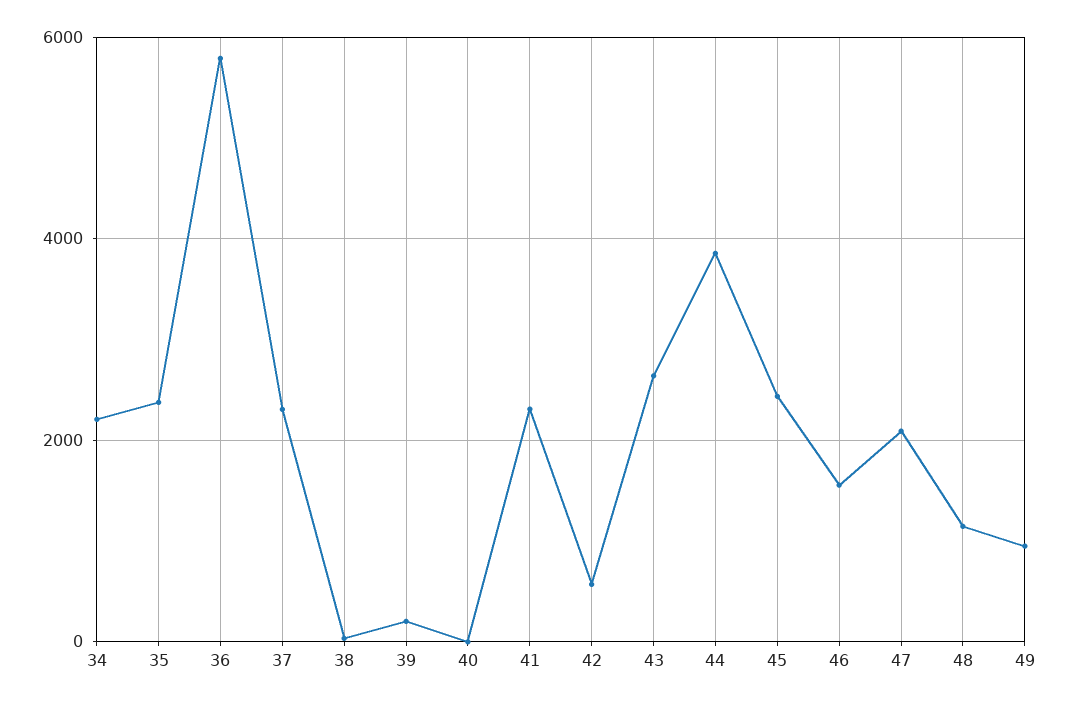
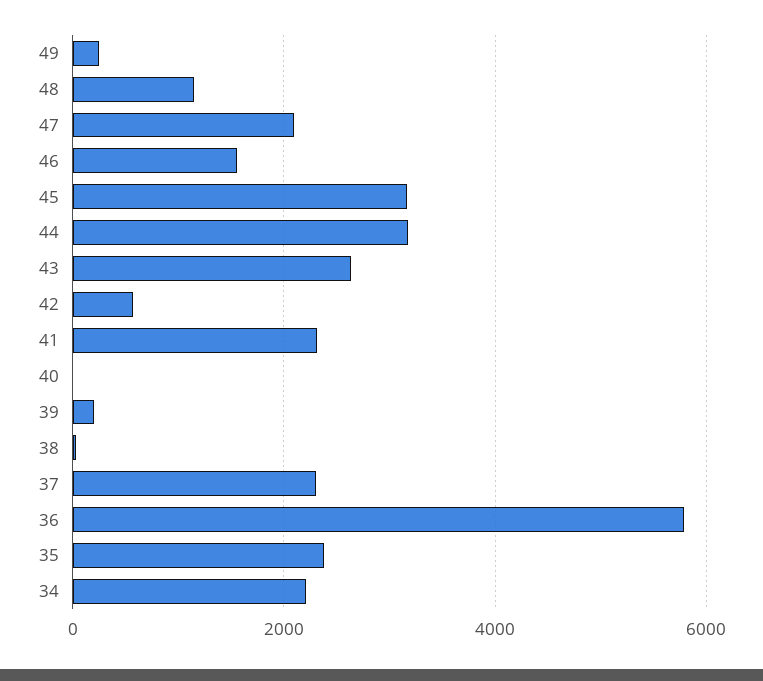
44: 3800 -> 3200
45: 2400 -> 3200
49: 1000 -> 200

